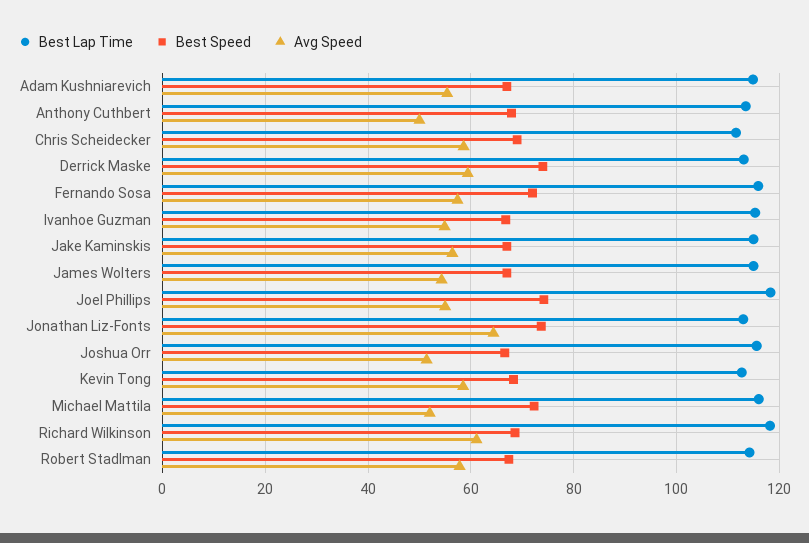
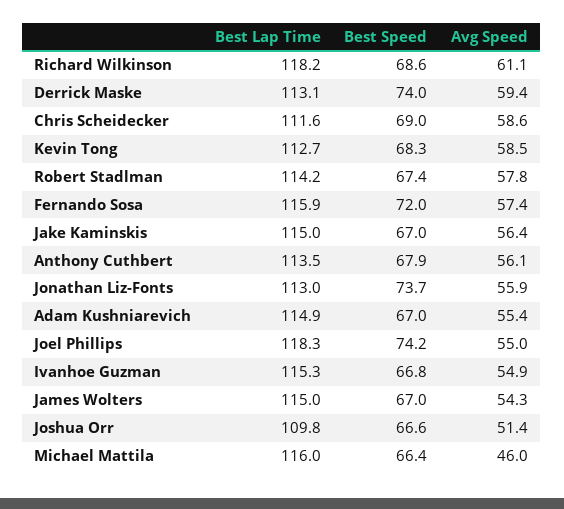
Avg Speed, Anthony Cuthbert: 50 -> 56.1
Avg Speed, Jonathan Liz-Fonts: 64 -> 55.9
Best Lap Time, Joshua Orr: 116 -> 109.8
Best Speed, Michael Mattila: 72 -> 66.4
Avg Speed, Michael Mattila: 52 -> 46

